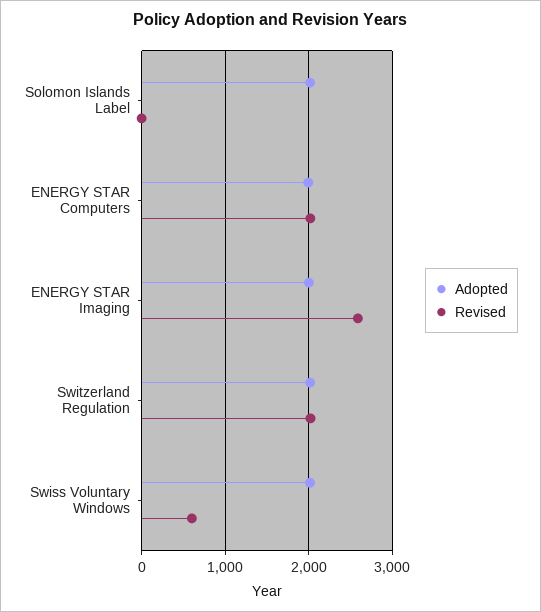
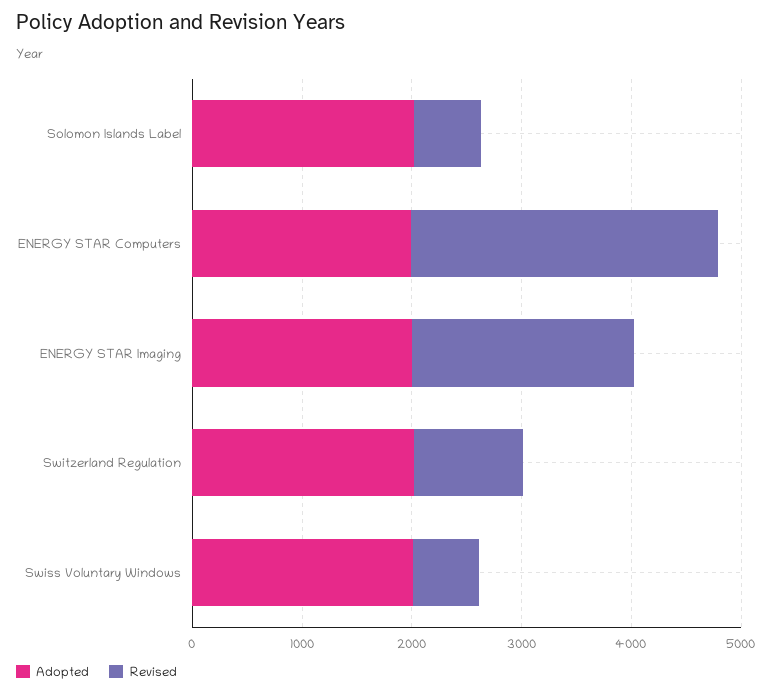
Revised, Solomon Islands Label: 0 -> 600
Revised, ENERGY STAR Computers: 2000 -> 2800
Revised, ENERGY STAR Imaging: 2600 -> 2000
Revised, Switzerland Regulation: 2000 -> 1000

